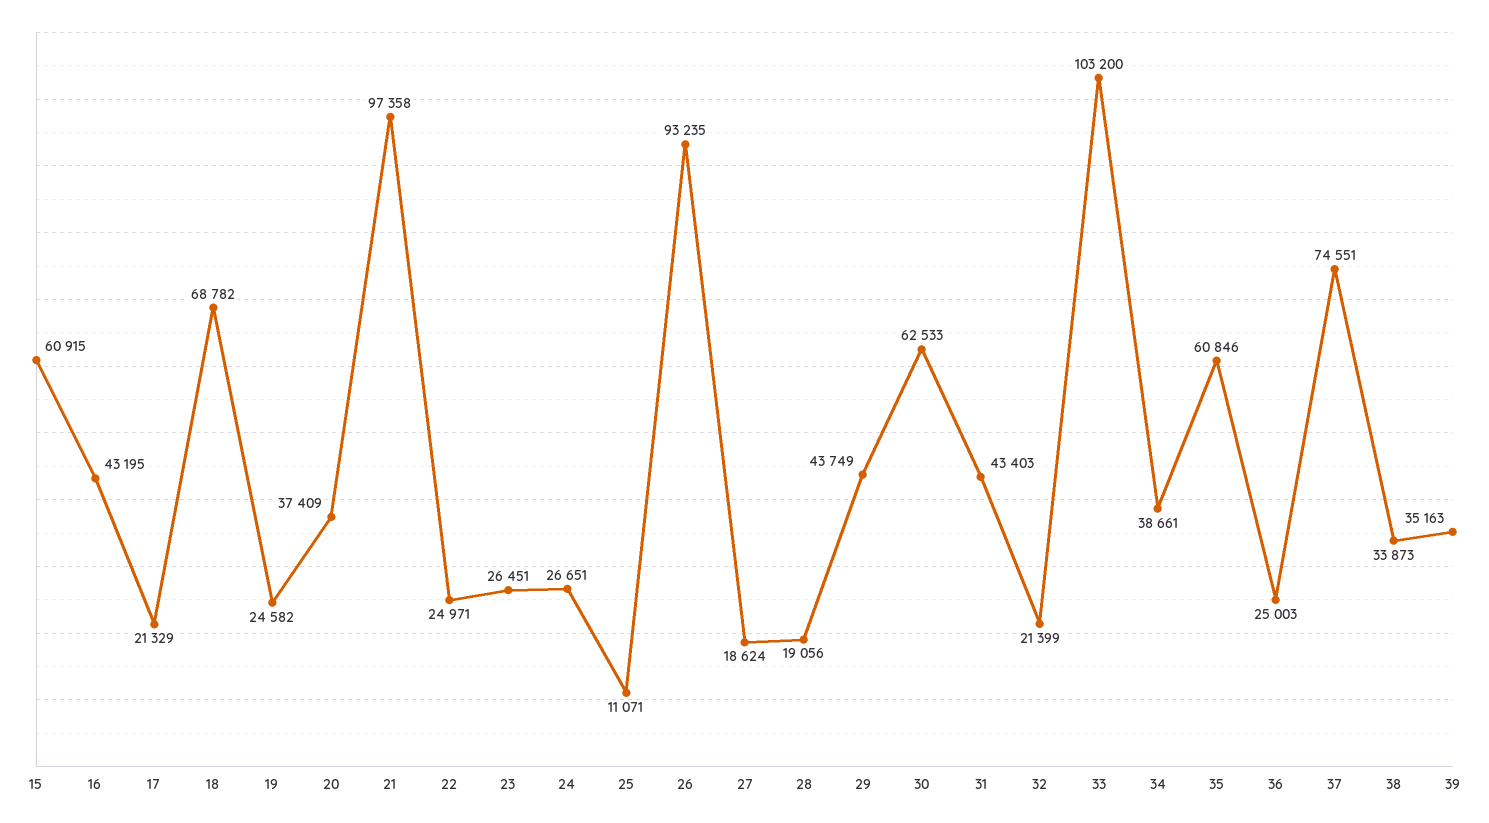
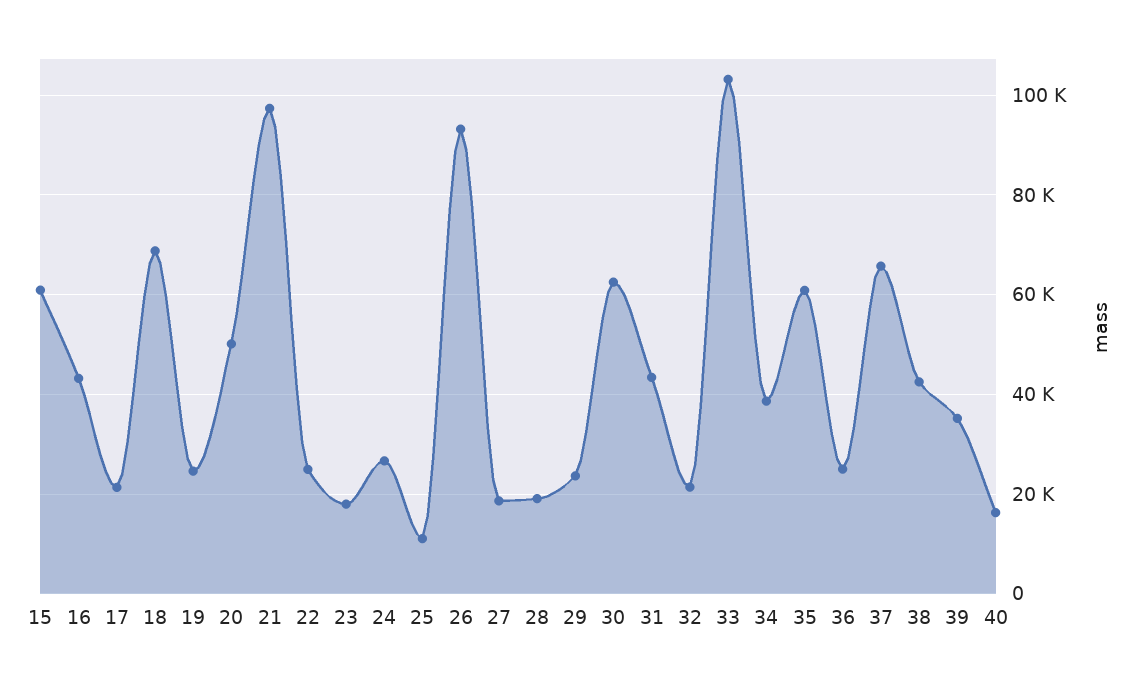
20: 37409 -> 50000
23: 26451 -> 18000
29: 43749 -> 24000
37: 74551 -> 66000
38: 33873 -> 42000
40: none -> 16000

